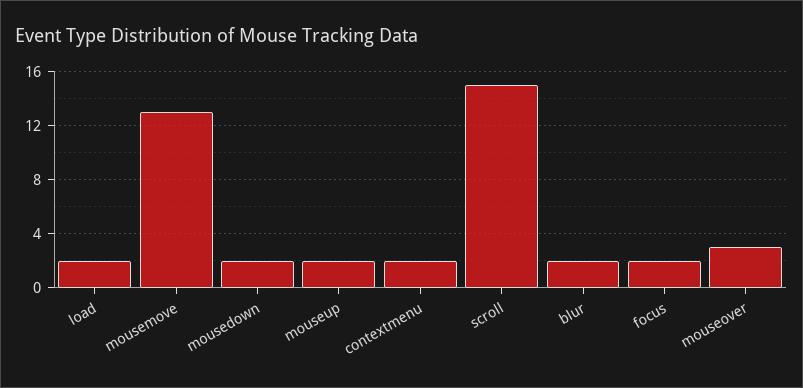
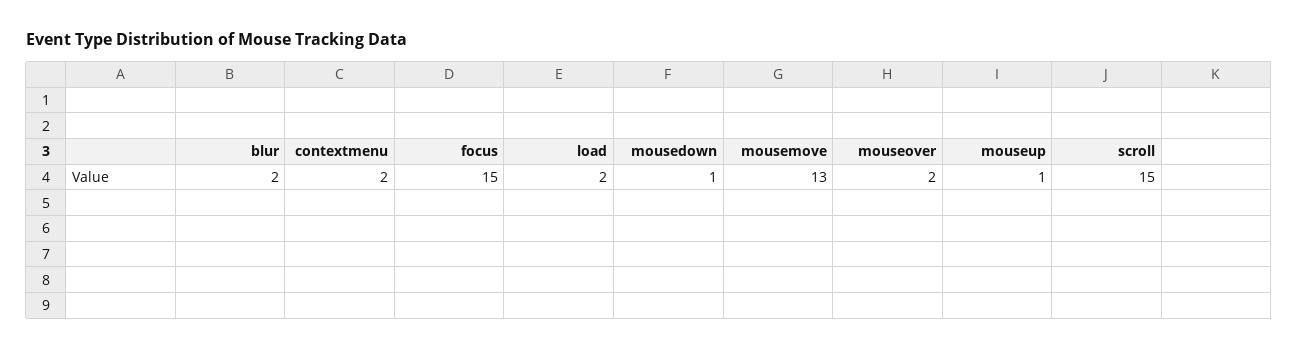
mousedown: 2 -> 1
mouseup: 2 -> 1
focus: 2 -> 15
mouseover: 3 -> 2

